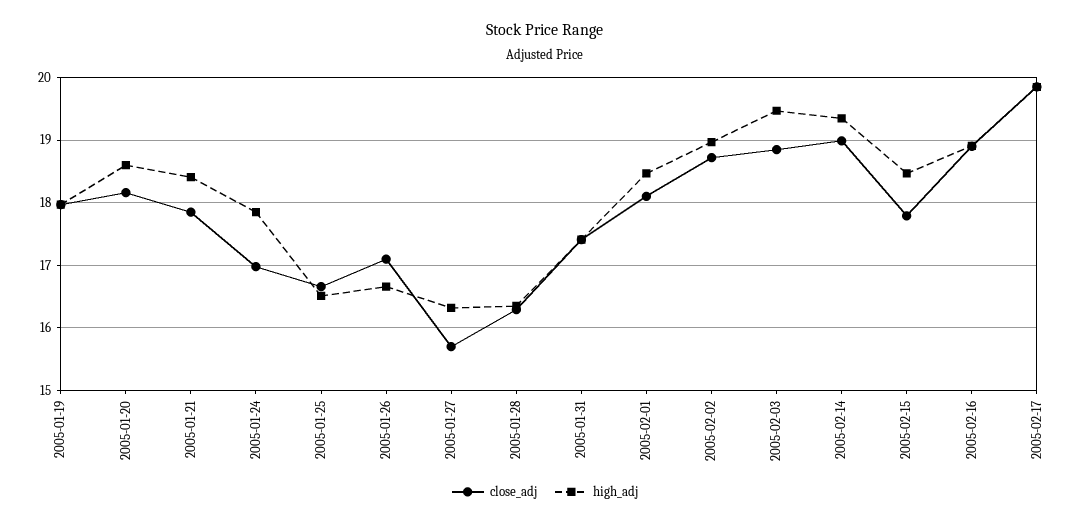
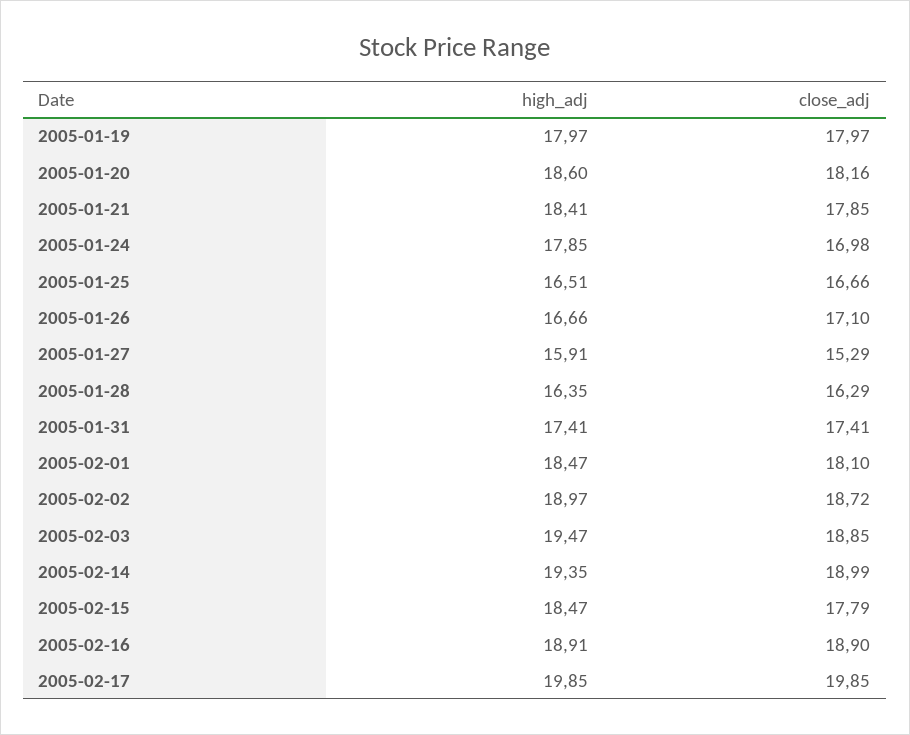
close_adj, 2005-01-27: 15.7 -> 15.29
high_adj, 2005-01-27: 16.3 -> 15.91

